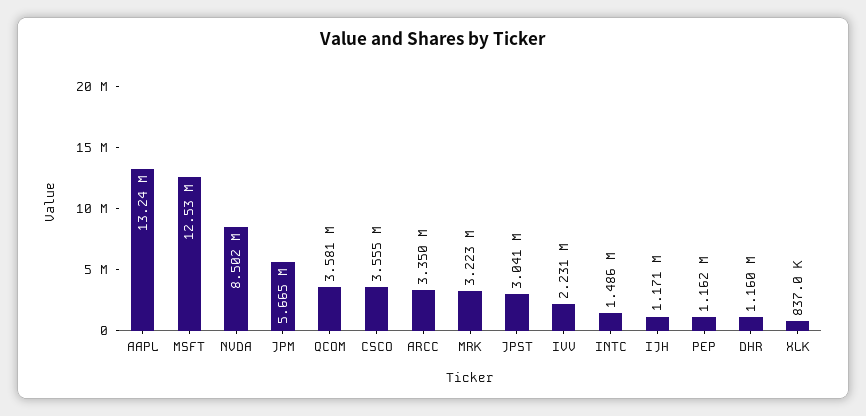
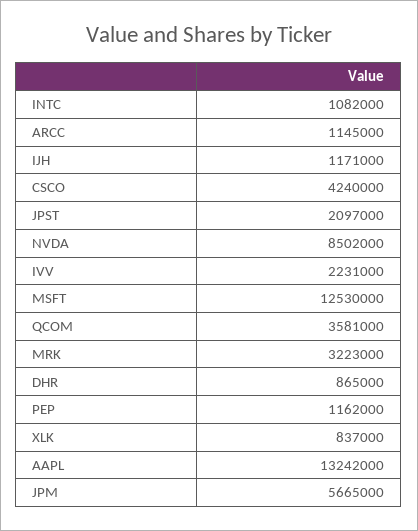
CSCO: 3555000 -> 4240000
ARCC: 3350000 -> 1145000
JPST: 3041000 -> 2097000
INTC: 1486000 -> 1082000
DHR: 1160000 -> 865000

